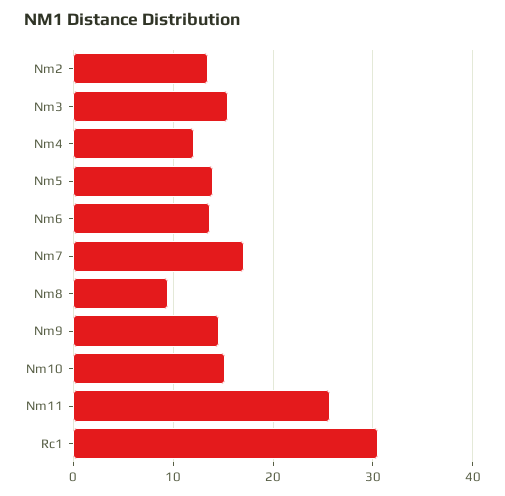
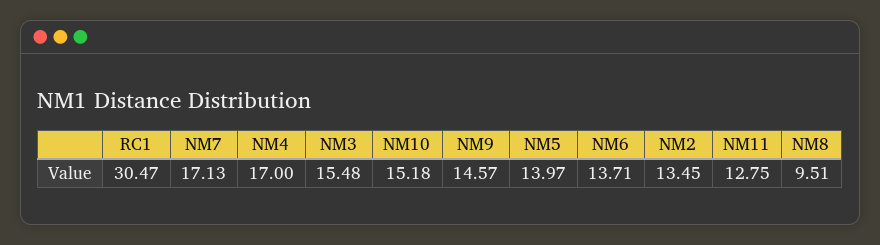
Nm4: 12 -> 17
Nm11: 26 -> 12.75

